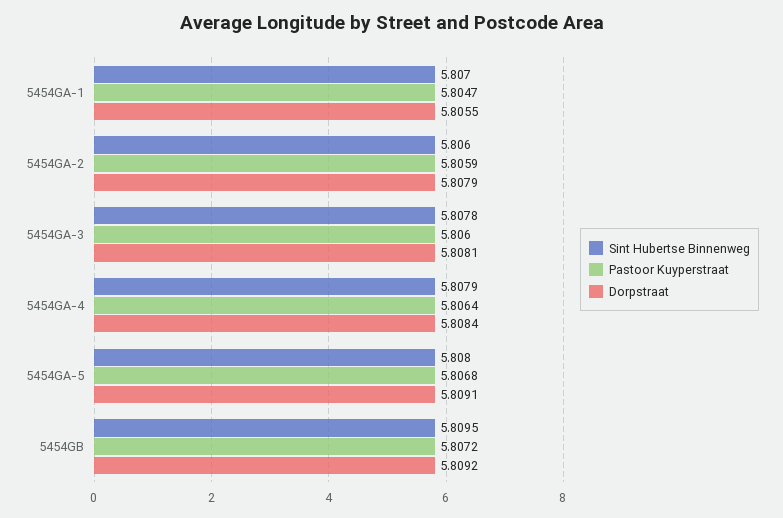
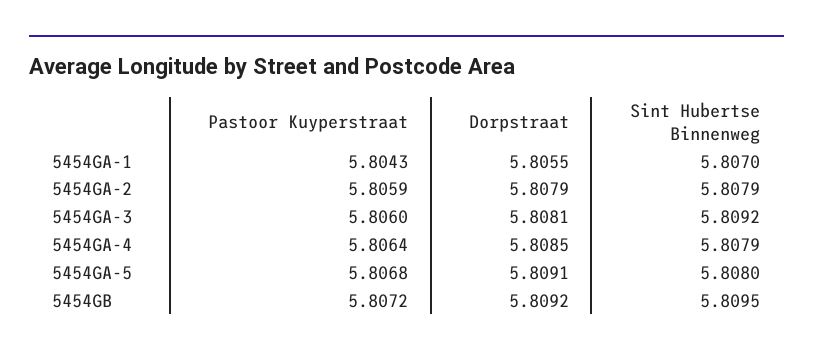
Pastoor Kuyperstraat, 5454GA-1: 5.8047 -> 5.8043
Sint Hubertse Binnenweg, 5454GA-2: 5.806 -> 5.8079
Sint Hubertse Binnenweg, 5454GA-3: 5.8078 -> 5.8092
Dorpstraat, 5454GA-4: 5.8084 -> 5.8085

